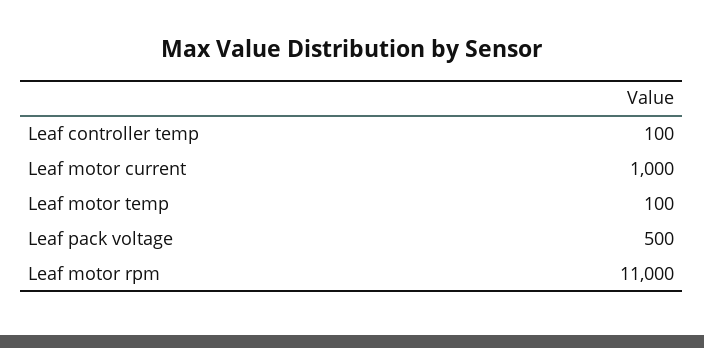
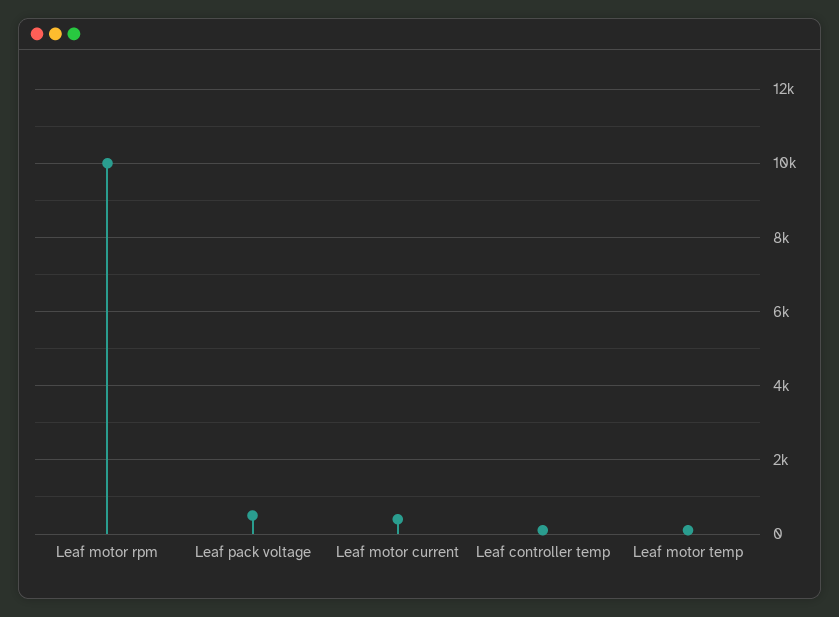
Leaf motor current: 1000 -> 400
Leaf motor rpm: 11000 -> 10000

